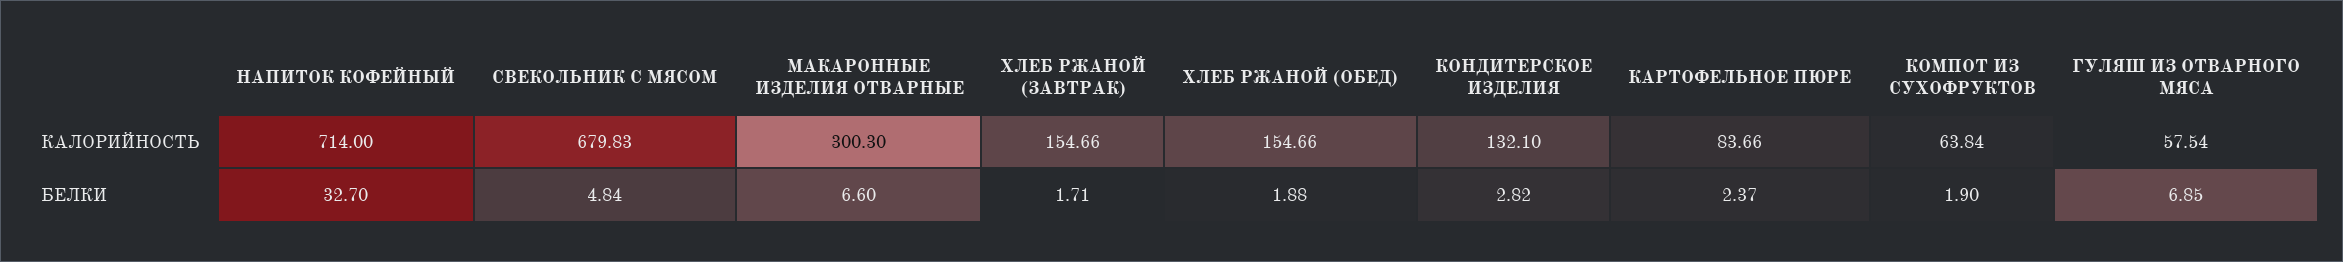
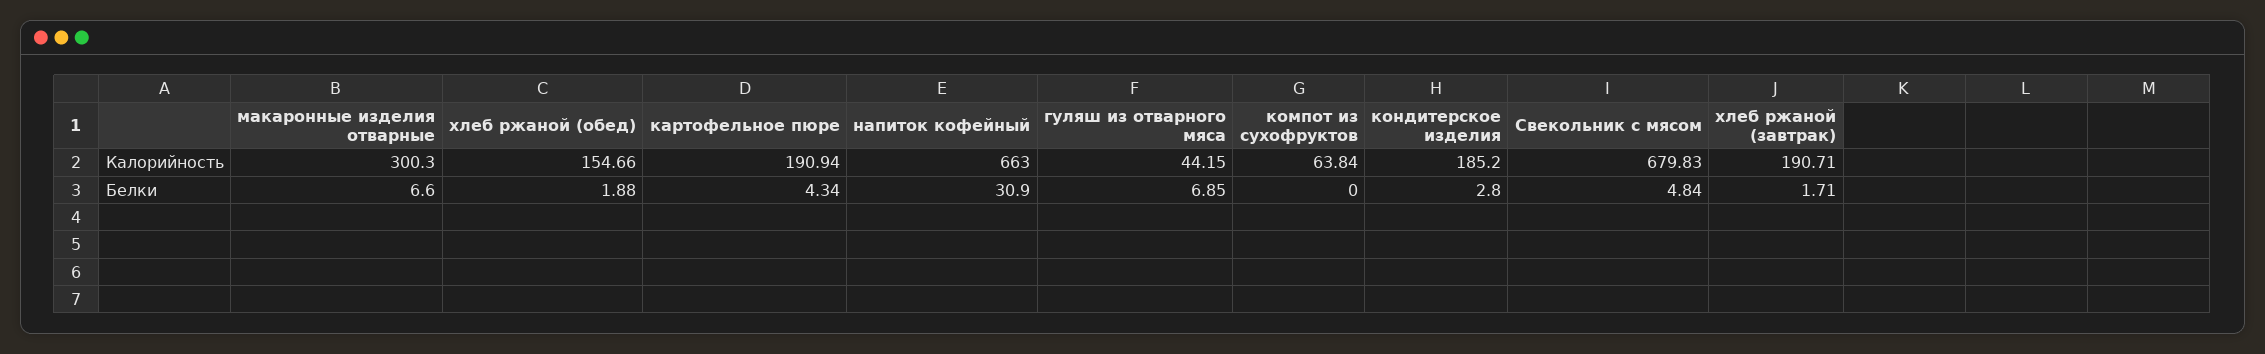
НАПИТОК КОФЕЙНЫЙ, КАЛОРИЙНОСТЬ: 714 -> 663
ХЛЕБ РЖАНОЙ (ЗАВТРАК), КАЛОРИЙНОСТЬ: 154.66 -> 190.71
КОНДИТЕРСКОЕ ИЗДЕЛИЯ, КАЛОРИЙНОСТЬ: 132.1 -> 185.2
КАРТОФЕЛЬНОЕ ПЮРЕ, КАЛОРИЙНОСТЬ: 83.66 -> 190.94
ГУЛЯШ ИЗ ОТВАРНОГО МЯСА, КАЛОРИЙНОСТЬ: 57.54 -> 44.15
НАПИТОК КОФЕЙНЫЙ, БЕЛКИ: 32.7 -> 30.9
КОНДИТЕРСКОЕ ИЗДЕЛИЯ, БЕЛКИ: 2.82 -> 2.8
КАРТОФЕЛЬНОЕ ПЮРЕ, БЕЛКИ: 2.37 -> 4.34
КОМПОТ ИЗ СУХОФРУКТОВ, БЕЛКИ: 1.9 -> 0

